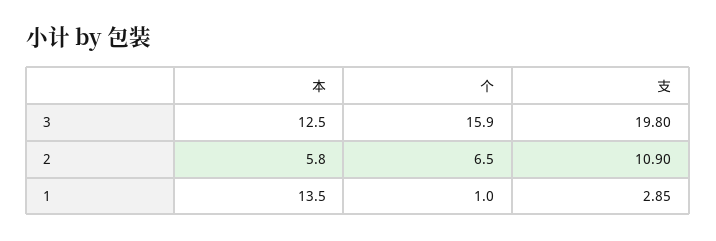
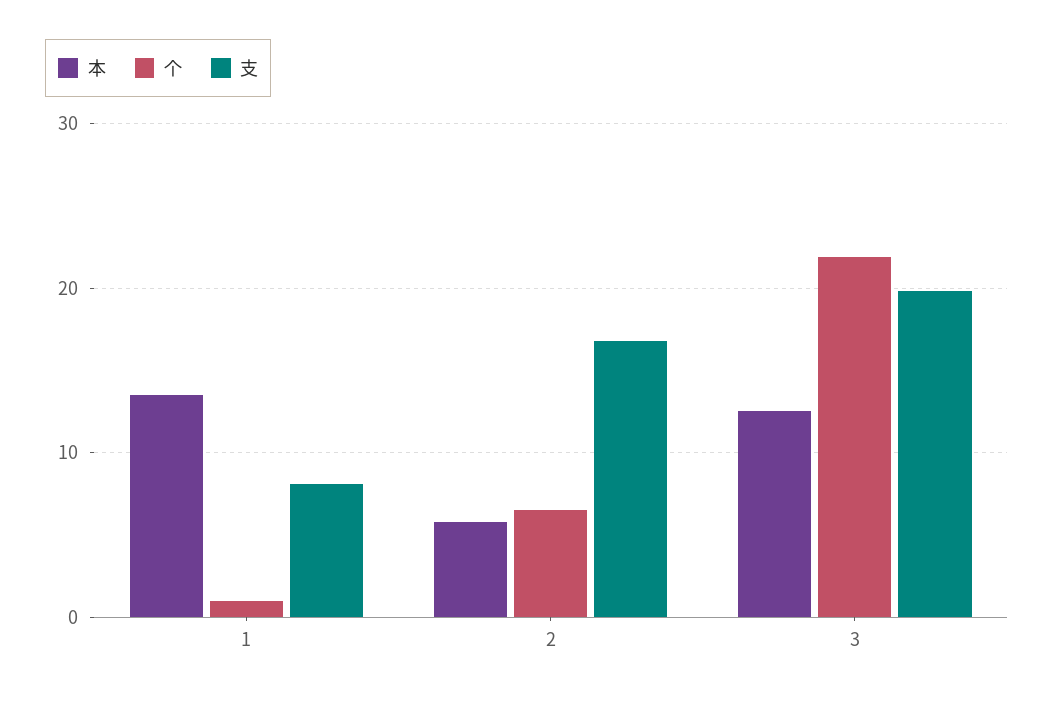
个, 3: 15.9 -> 22
支, 2: 10.9 -> 17
支, 1: 2.85 -> 8

